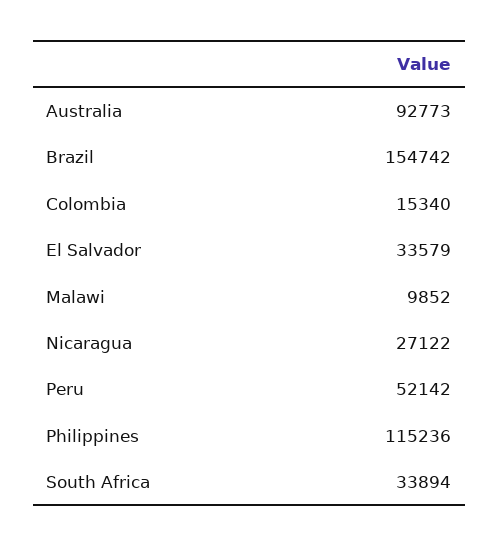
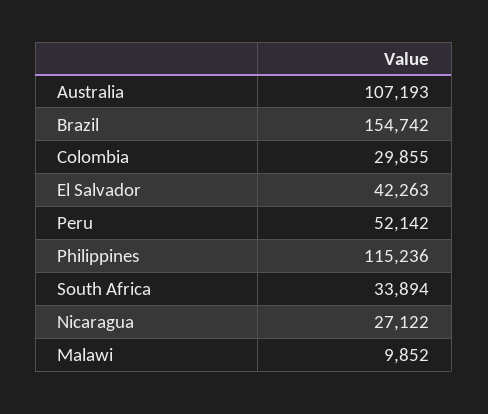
Australia: 92773 -> 107193
Colombia: 15340 -> 29855
El Salvador: 33579 -> 42263

